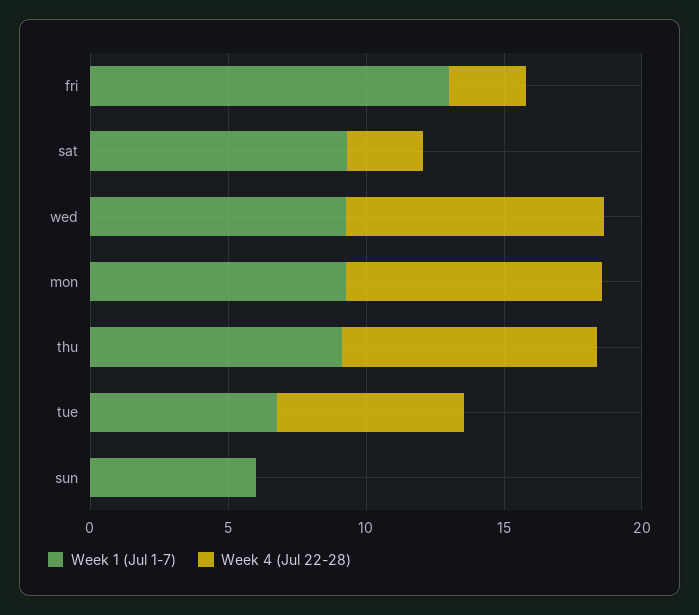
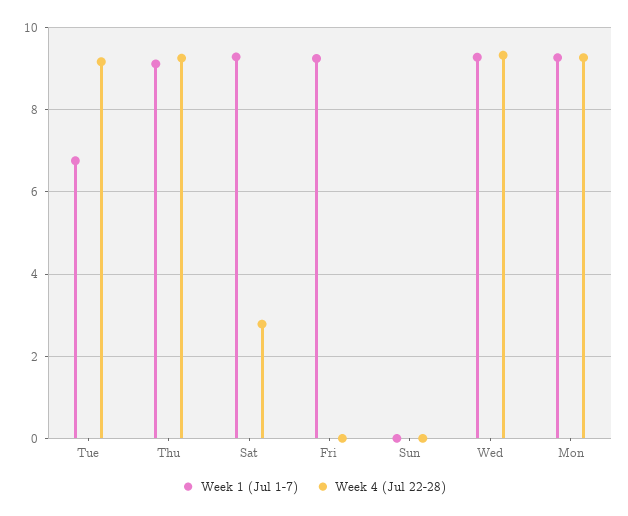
Week 1 (Jul 1-7), fri: 13 -> 9.2
Week 4 (Jul 22-28), fri: 3 -> 0
Week 4 (Jul 22-28), tue: 7 -> 9.2
Week 1 (Jul 1-7), sun: 6 -> 0

